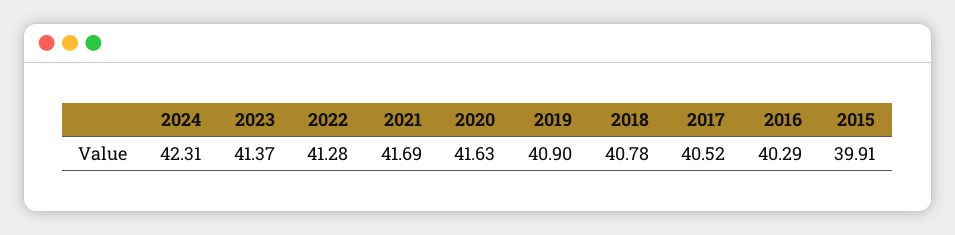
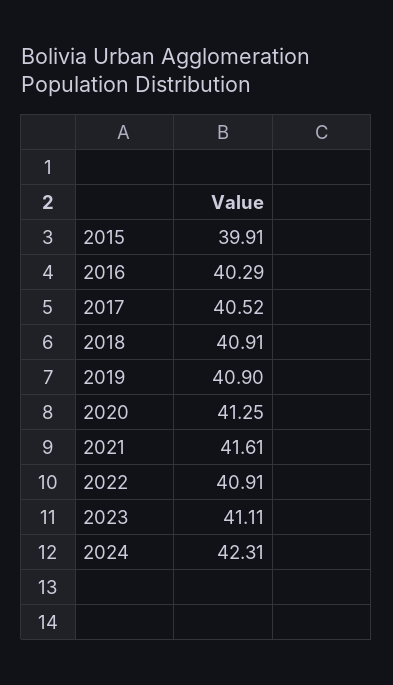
2023: 41.37 -> 41.11
2022: 41.28 -> 40.91
2021: 41.69 -> 41.61
2020: 41.63 -> 41.25
2018: 40.78 -> 40.91

